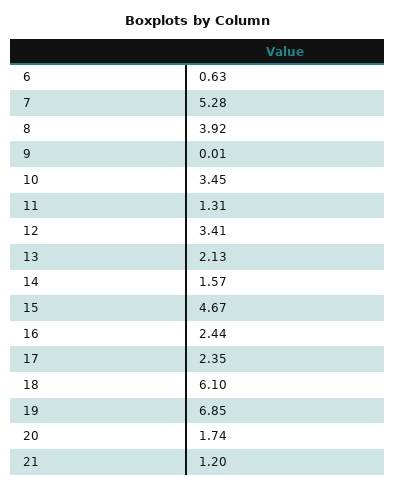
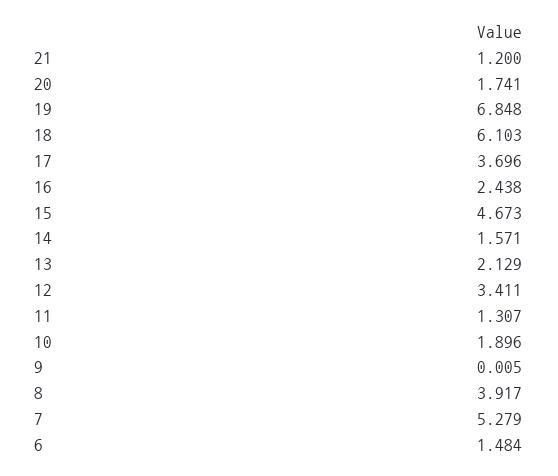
6: 0.63 -> 1.484
10: 3.45 -> 1.896
17: 2.35 -> 3.696

